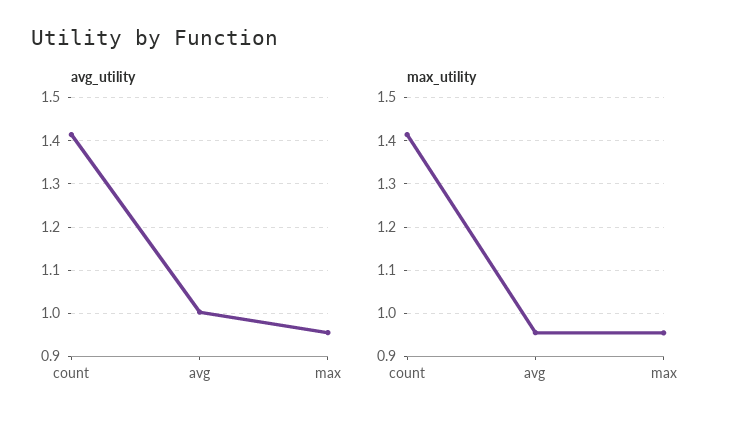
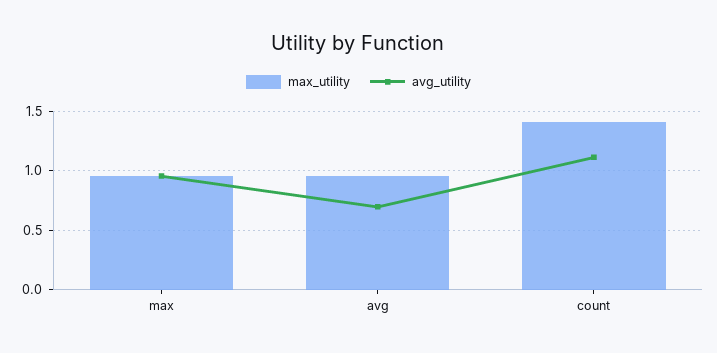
avg_utility, count: 1.42 -> 1.1
avg_utility, avg: 1 -> 0.7

